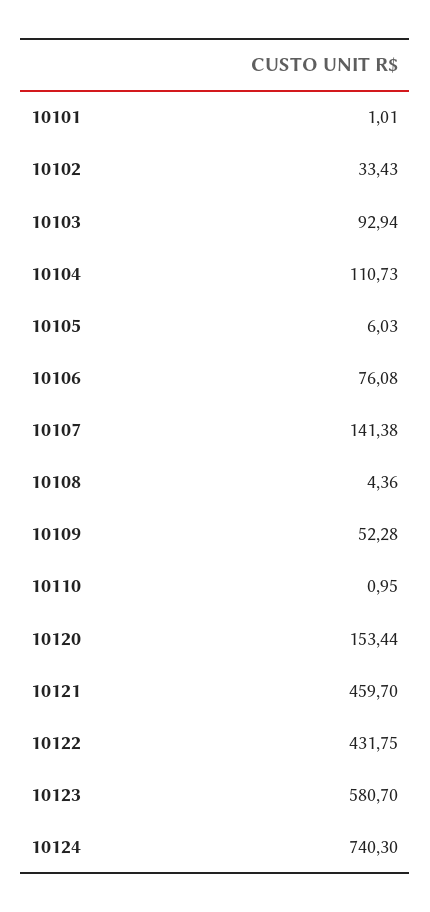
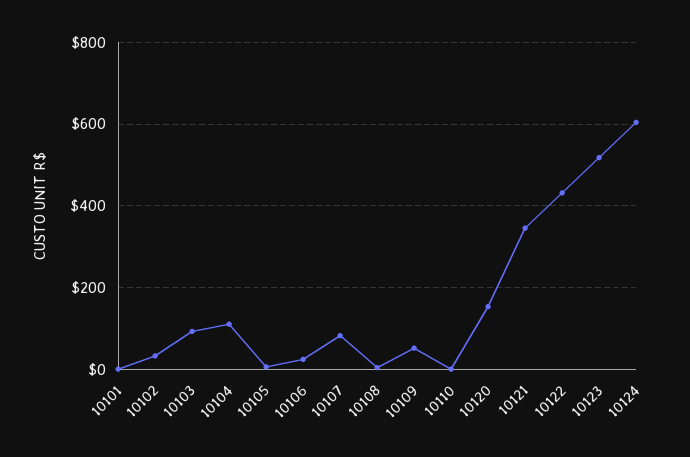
10106: 76.08 -> 20
10107: 141.38 -> 80
10121: 459.7 -> 340
10123: 580.7 -> 520
10124: 740.3 -> 600

